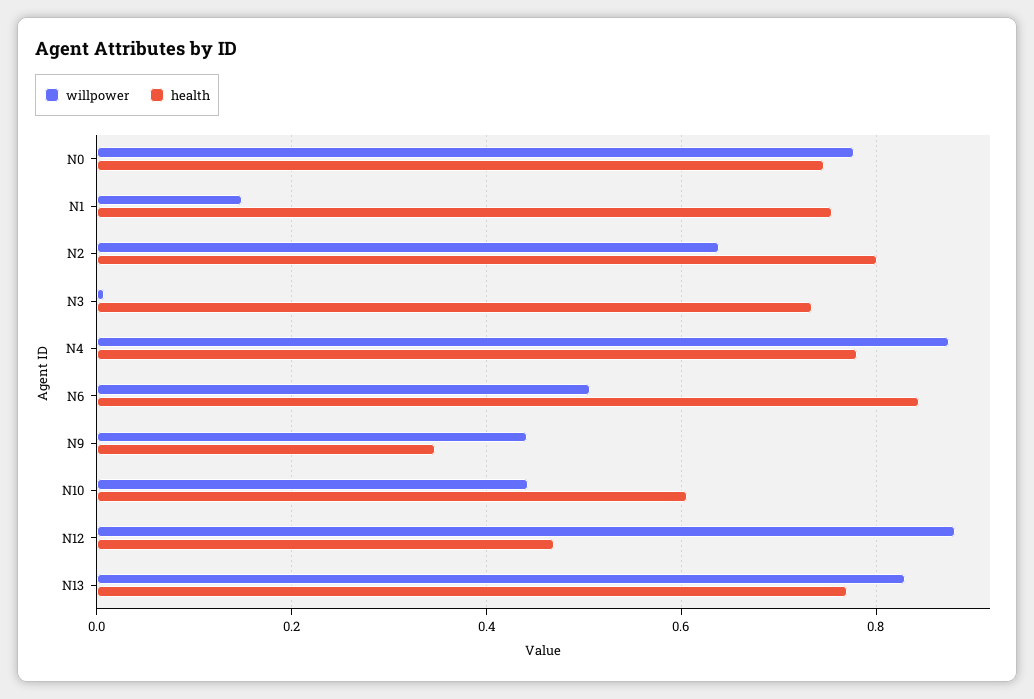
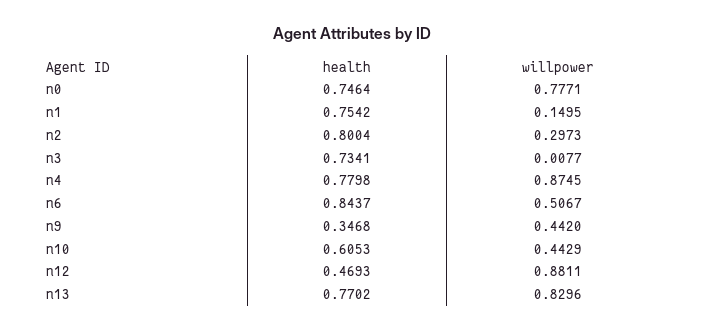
willpower, N2: 0.64 -> 0.2973

